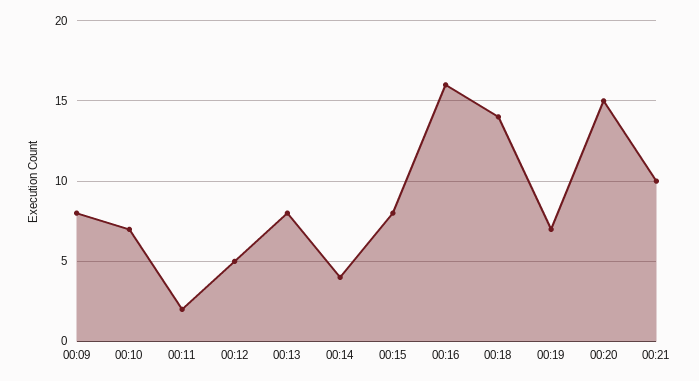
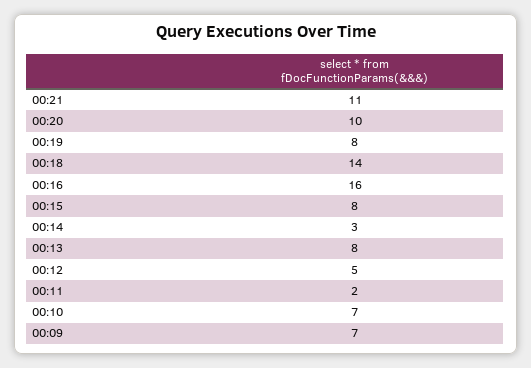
00:09: 8 -> 7
00:14: 4 -> 3
00:19: 7 -> 8
00:20: 15 -> 10
00:21: 10 -> 11

